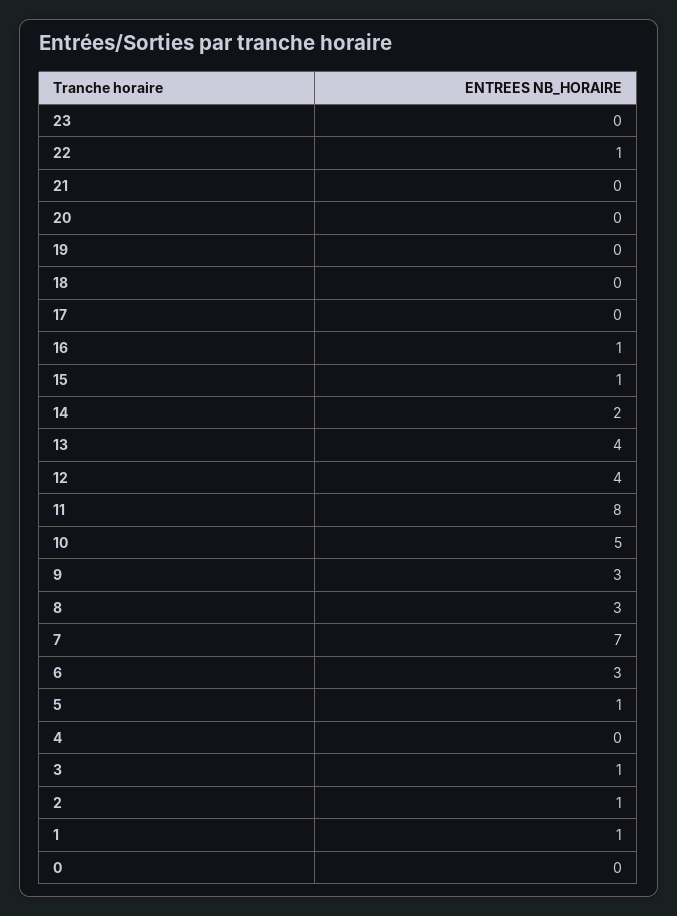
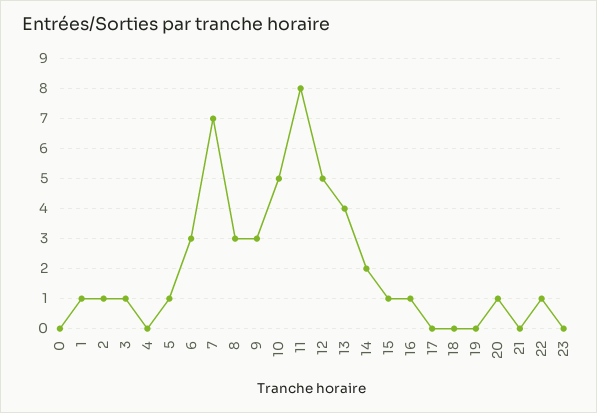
20: 0 -> 1
12: 4 -> 5

